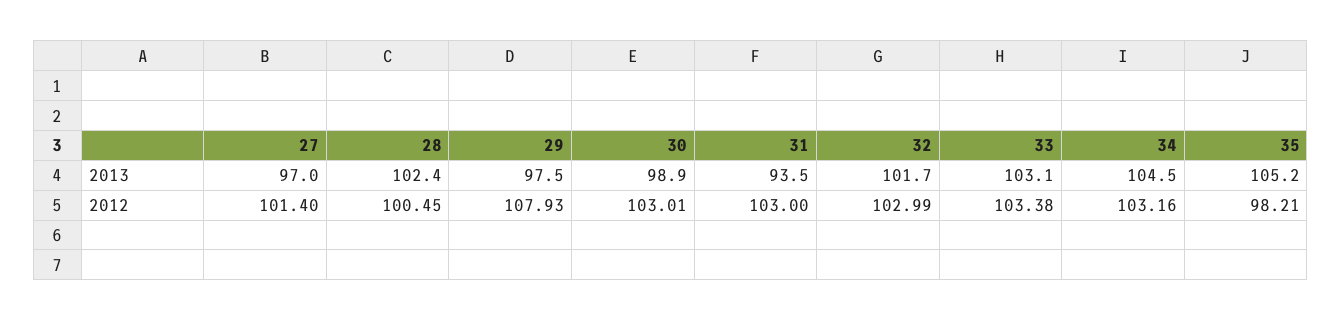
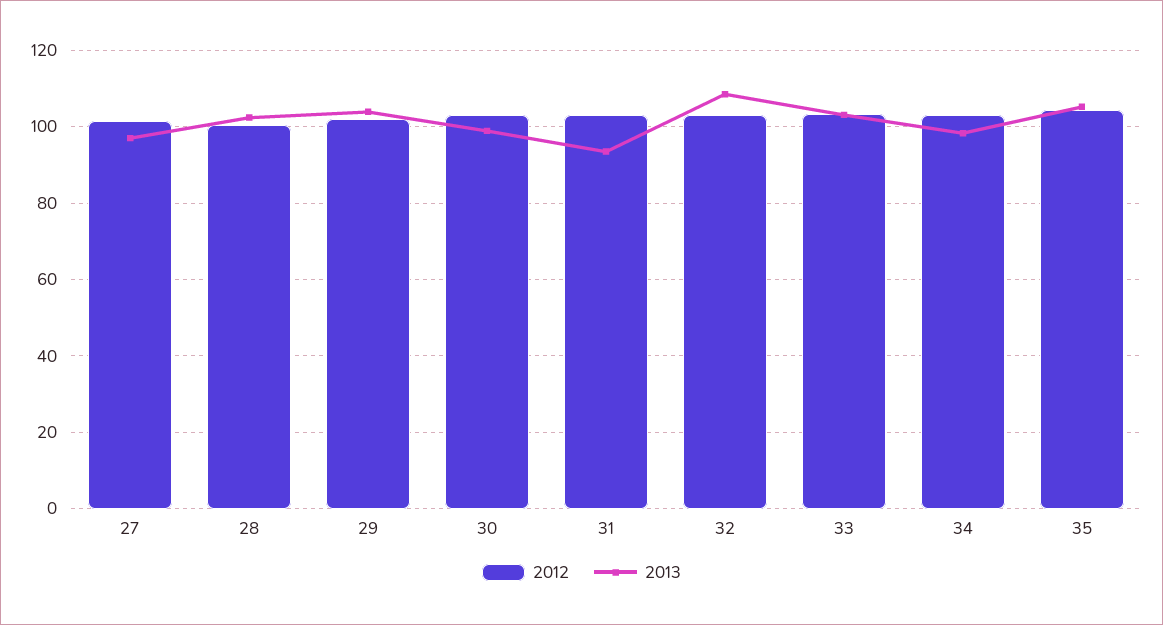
2013, 29: 97.5 -> 104
2013, 32: 101.7 -> 108
2013, 34: 104.5 -> 98
2012, 29: 107.93 -> 102
2012, 35: 98.21 -> 104

